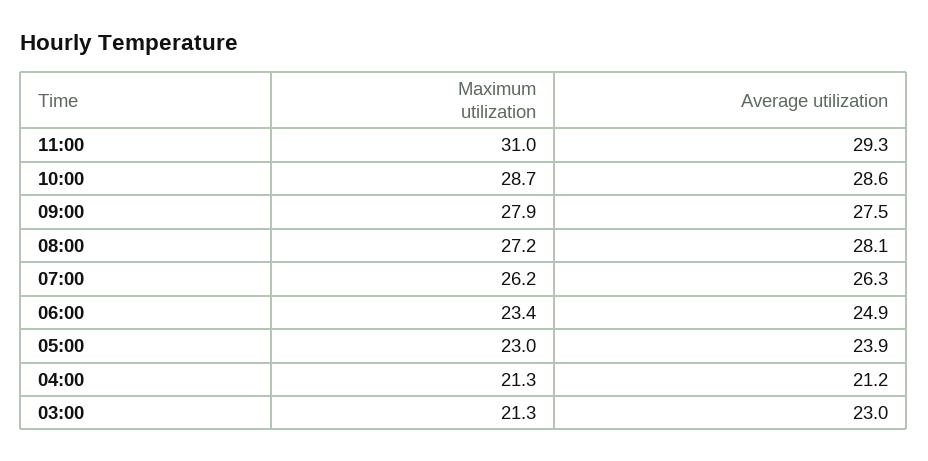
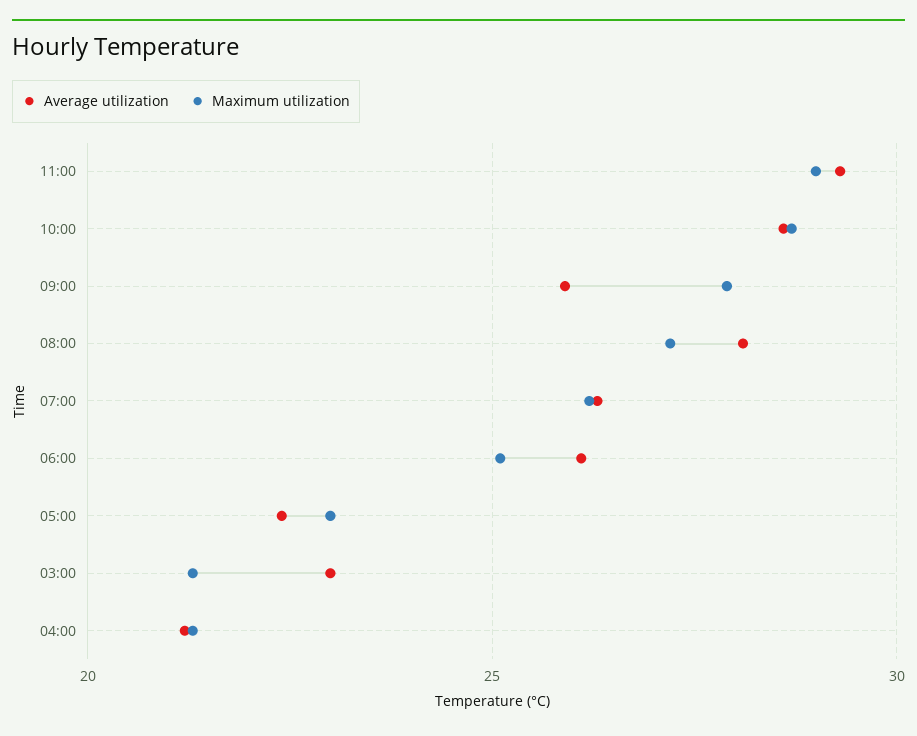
Maximum utilization, 11:00: 31 -> 29
Average utilization, 09:00: 27.5 -> 26
Maximum utilization, 06:00: 23.4 -> 25
Average utilization, 06:00: 24.9 -> 26
Average utilization, 05:00: 23.9 -> 22.5

